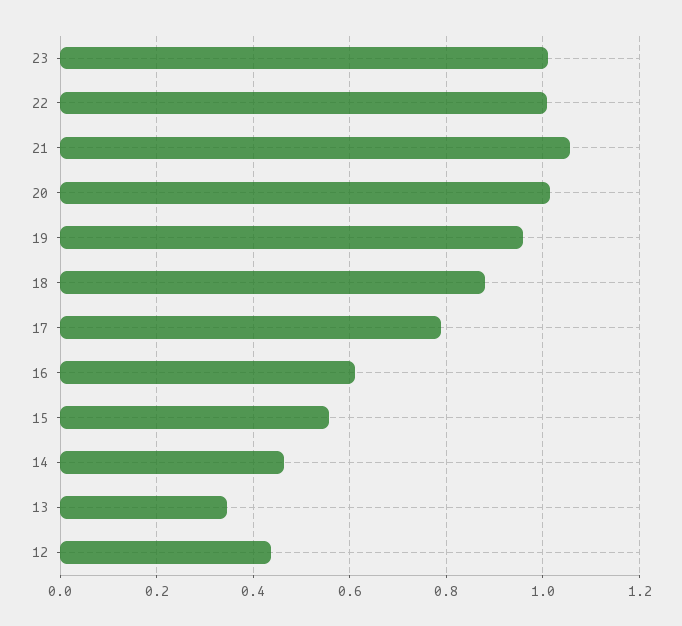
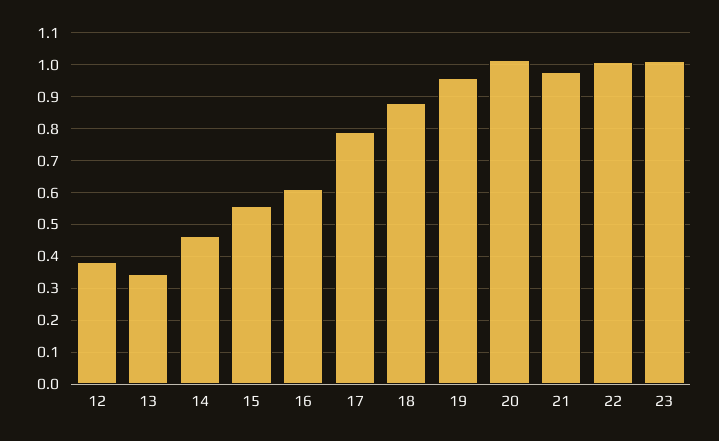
21: 1.06 -> 0.98
12: 0.44 -> 0.38

